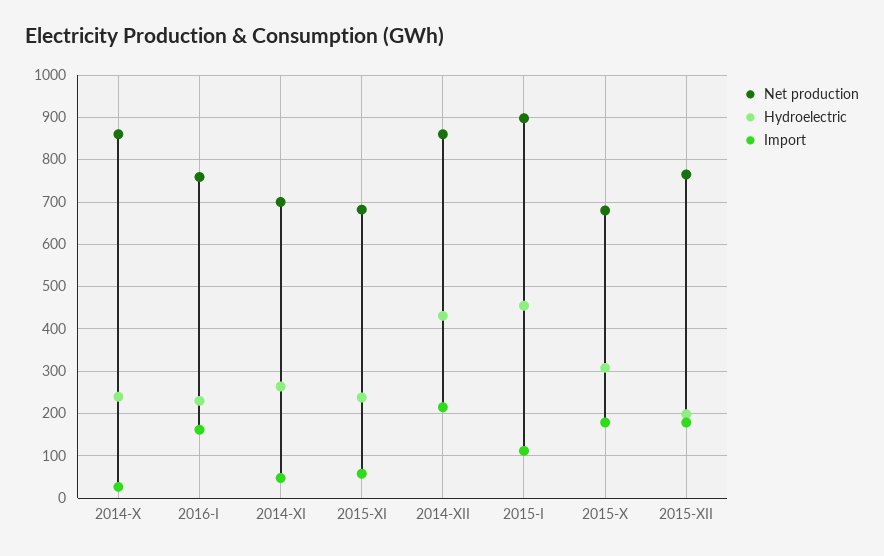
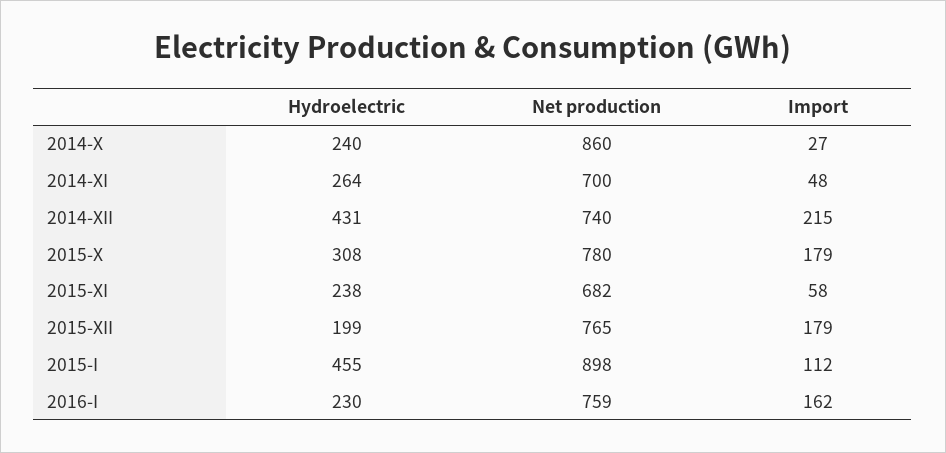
Net production, 2014-XII: 860 -> 740
Net production, 2015-X: 680 -> 780

